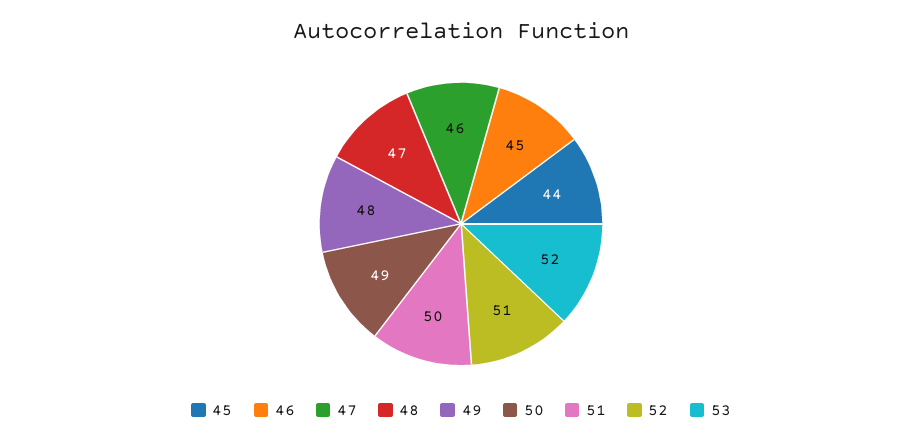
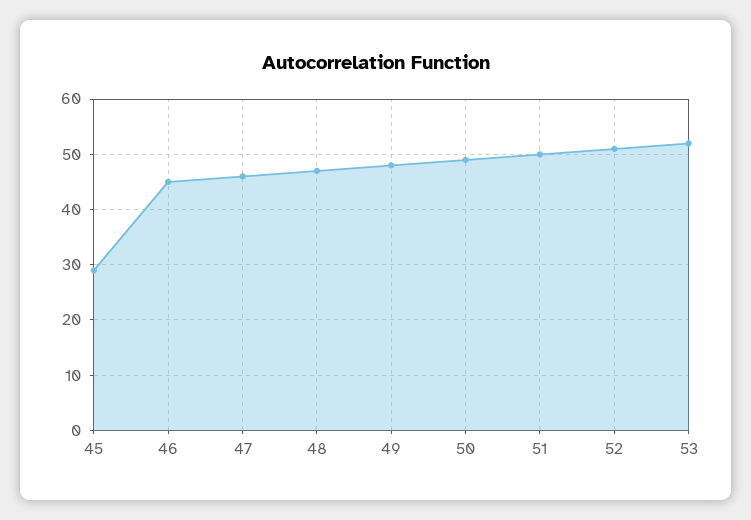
45: 44 -> 30

